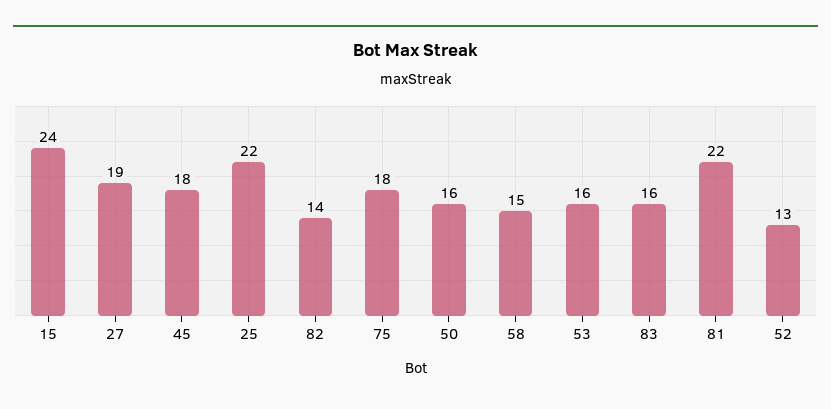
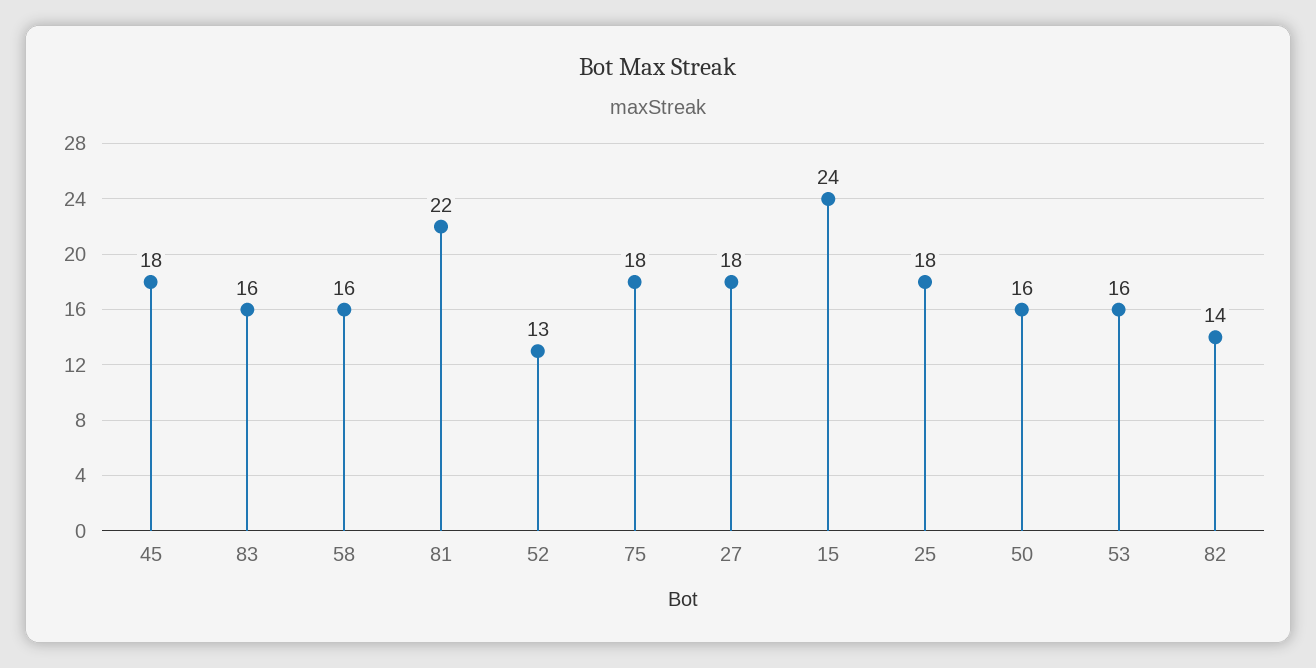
27: 19 -> 18
25: 22 -> 18
58: 15 -> 16

